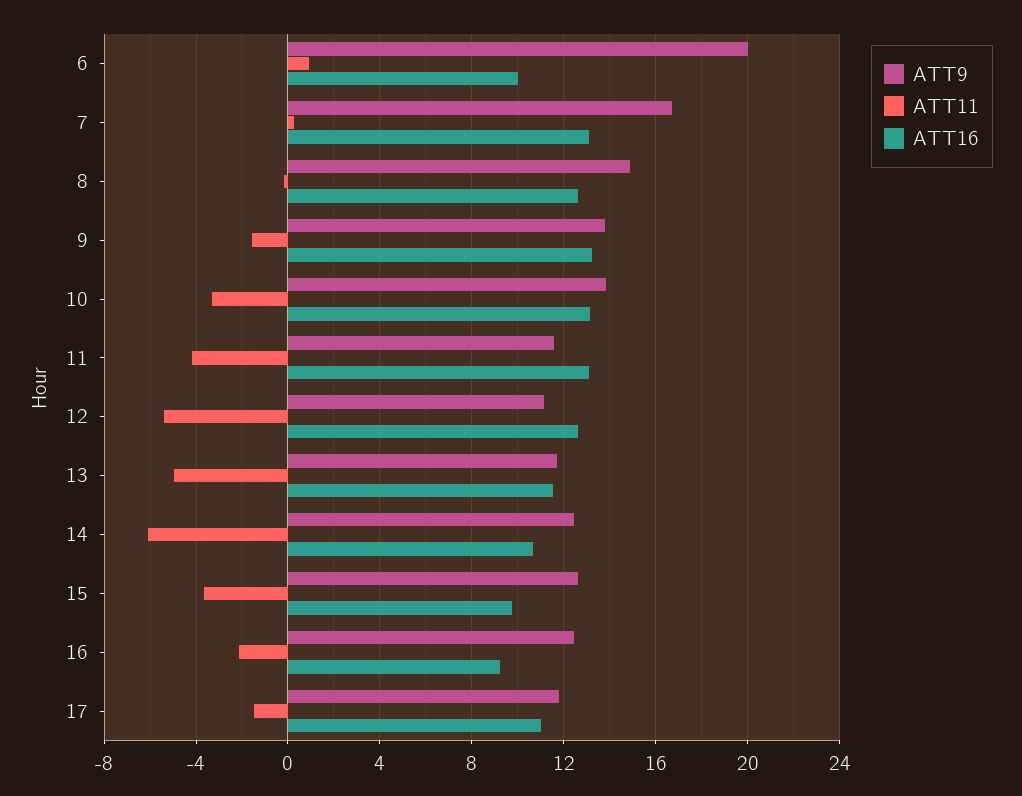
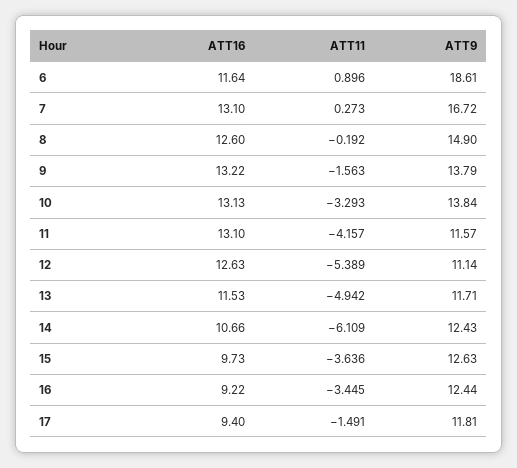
ATT9, 6: 20 -> 18.61
ATT16, 6: 10 -> 11.64
ATT11, 16: -2 -> -3.445
ATT16, 17: 11 -> 9.4

